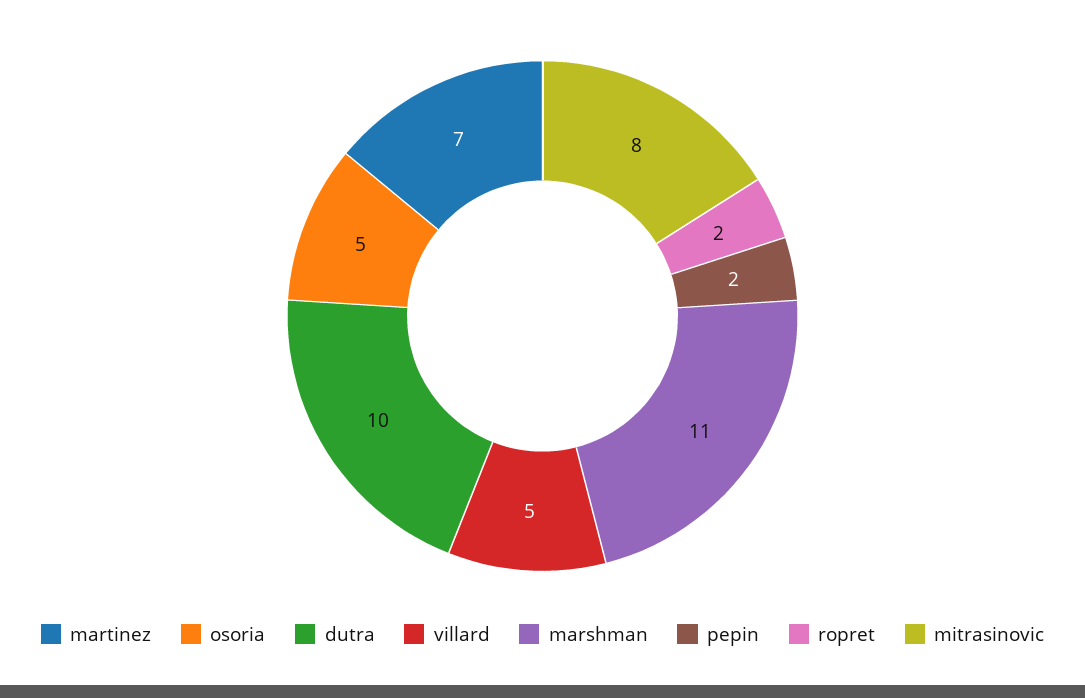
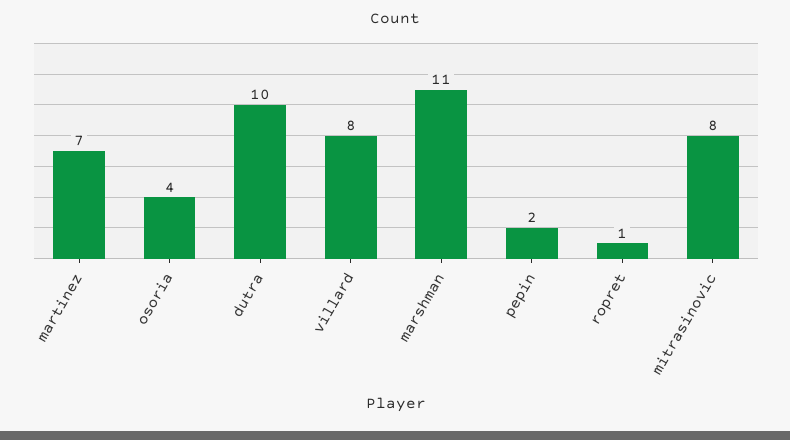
osoria: 5 -> 4
villard: 5 -> 8
ropret: 2 -> 1

